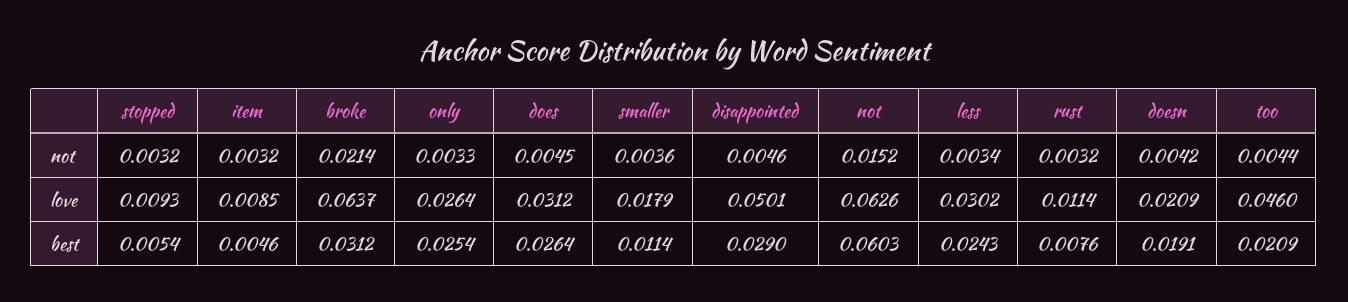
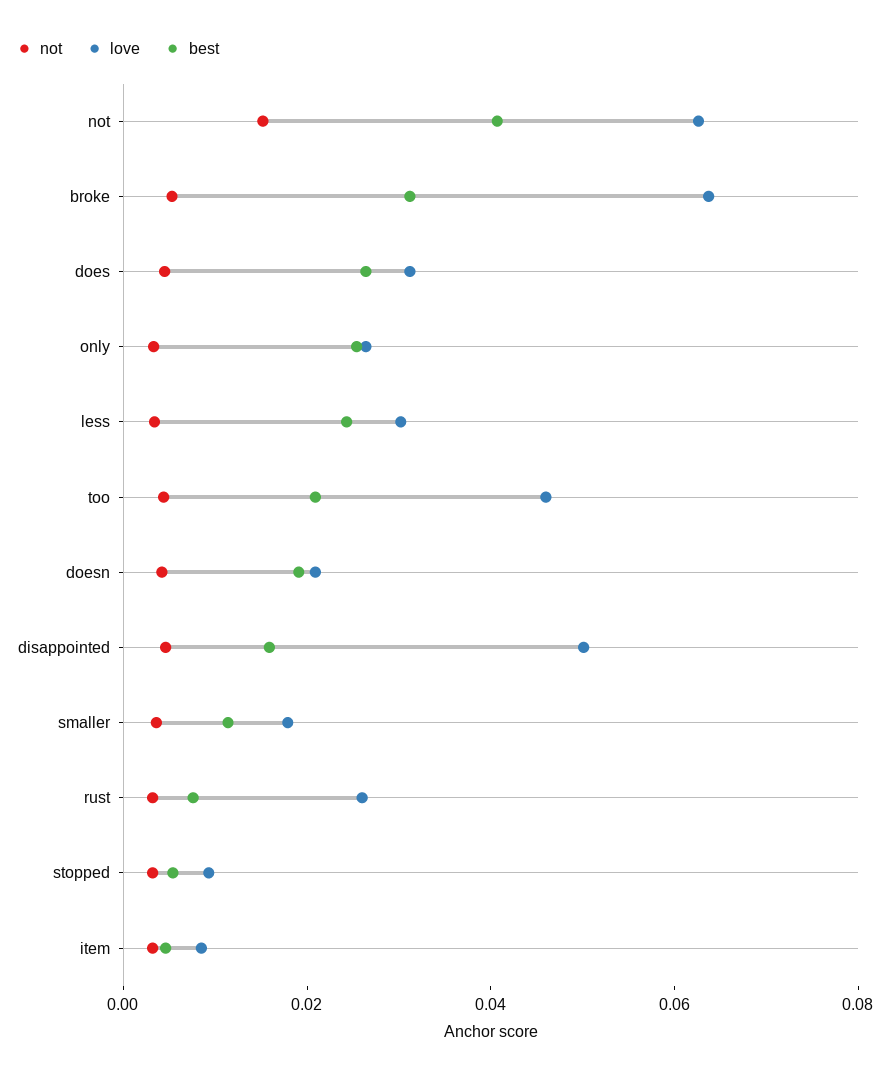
not, broke: 0.0214 -> 0.005
love, rust: 0.0114 -> 0.025
best, disappointed: 0.029 -> 0.015
best, not: 0.0603 -> 0.04

